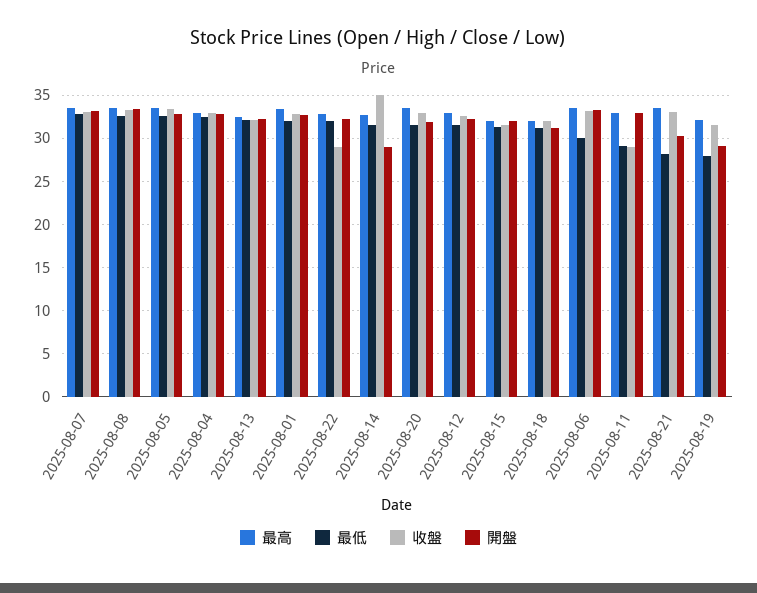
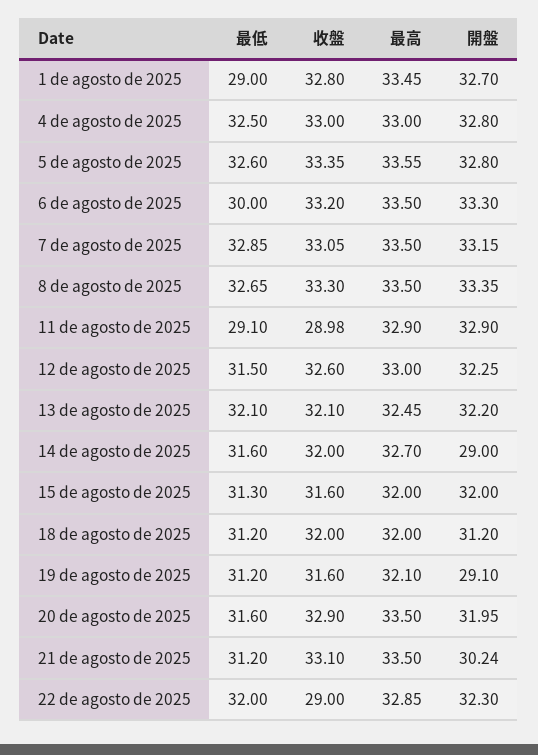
最低, 2025-08-01: 32 -> 29
收盤, 2025-08-14: 35 -> 32
最低, 2025-08-21: 28 -> 31.2
最低, 2025-08-19: 28 -> 31.2

